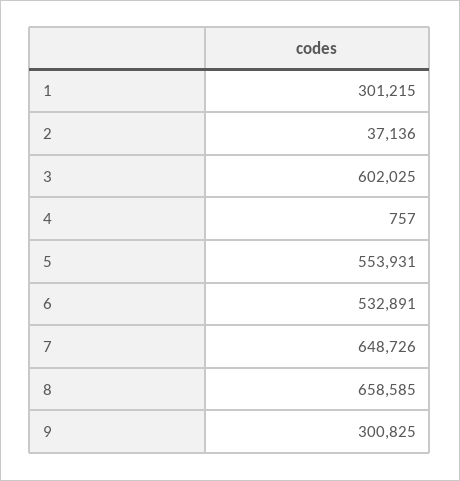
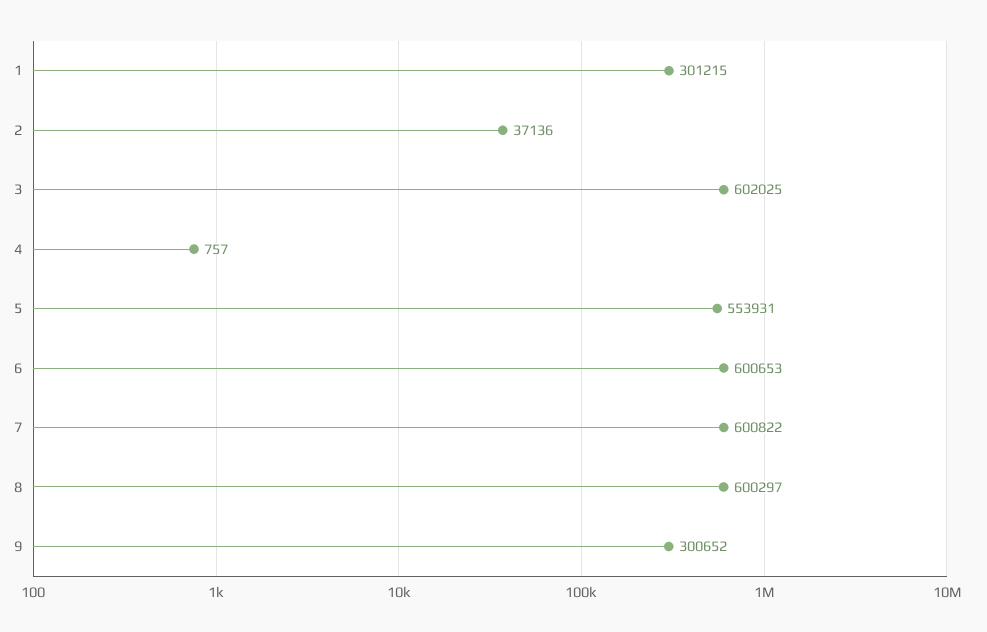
6: 532891 -> 600653
7: 648726 -> 600822
8: 658585 -> 600297
9: 300825 -> 300652

